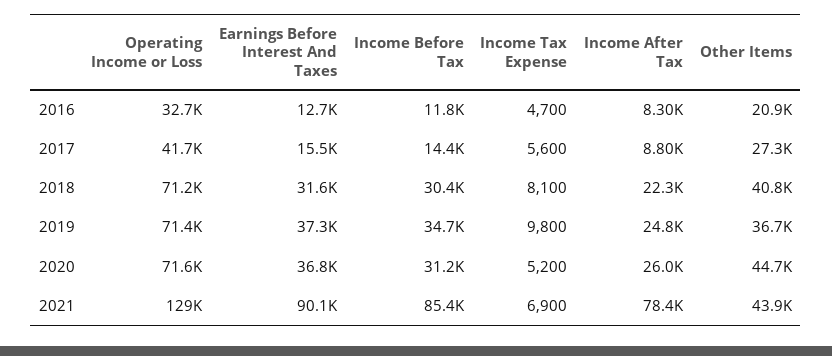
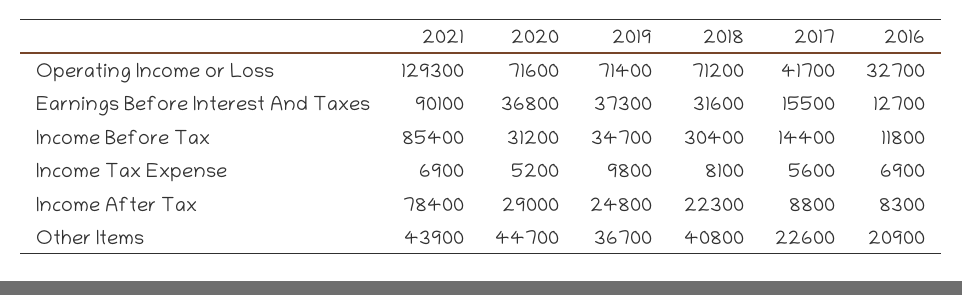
Income Tax Expense, 2016: 4700 -> 6900
Other Items, 2017: 27300 -> 22600
Income After Tax, 2020: 26000 -> 29000

